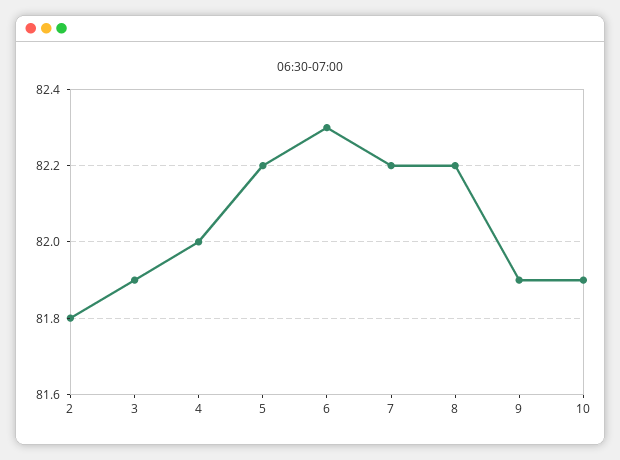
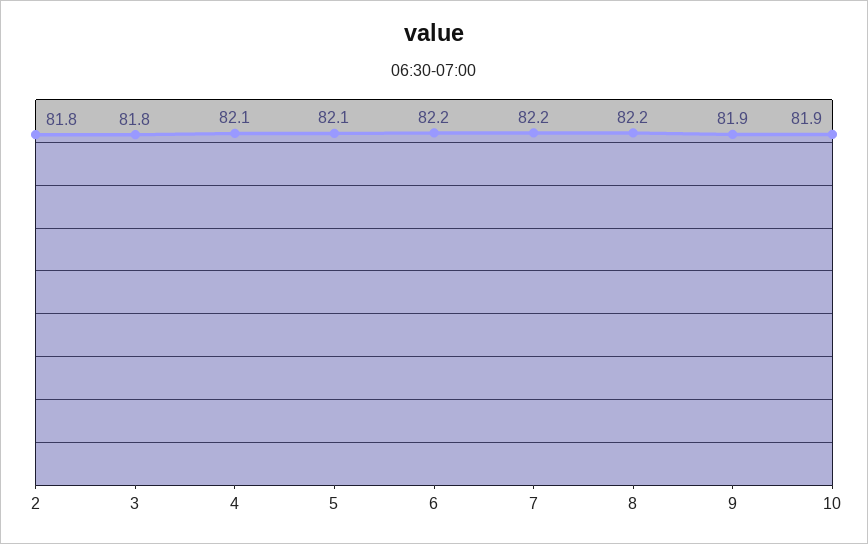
3: 81.9 -> 81.8
4: 82 -> 82.1
5: 82.2 -> 82.1
6: 82.3 -> 82.2

